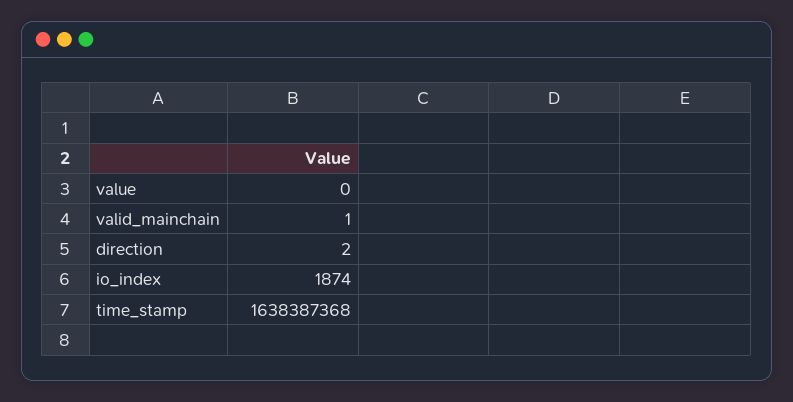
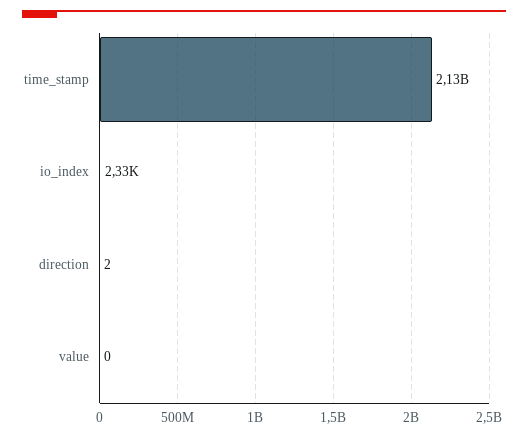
valid_mainchain: 1 -> none
io_index: 1874 -> 2330
time_stamp: 1638387368 -> 2130000000

